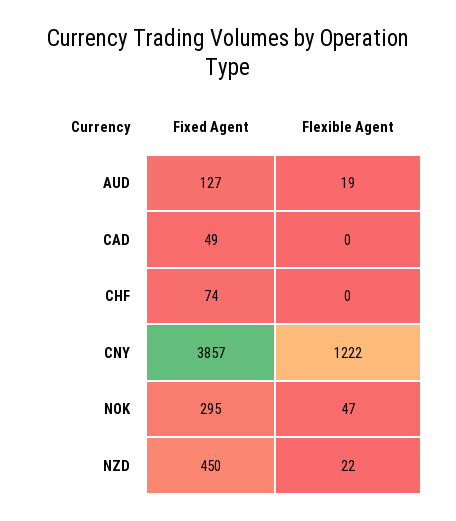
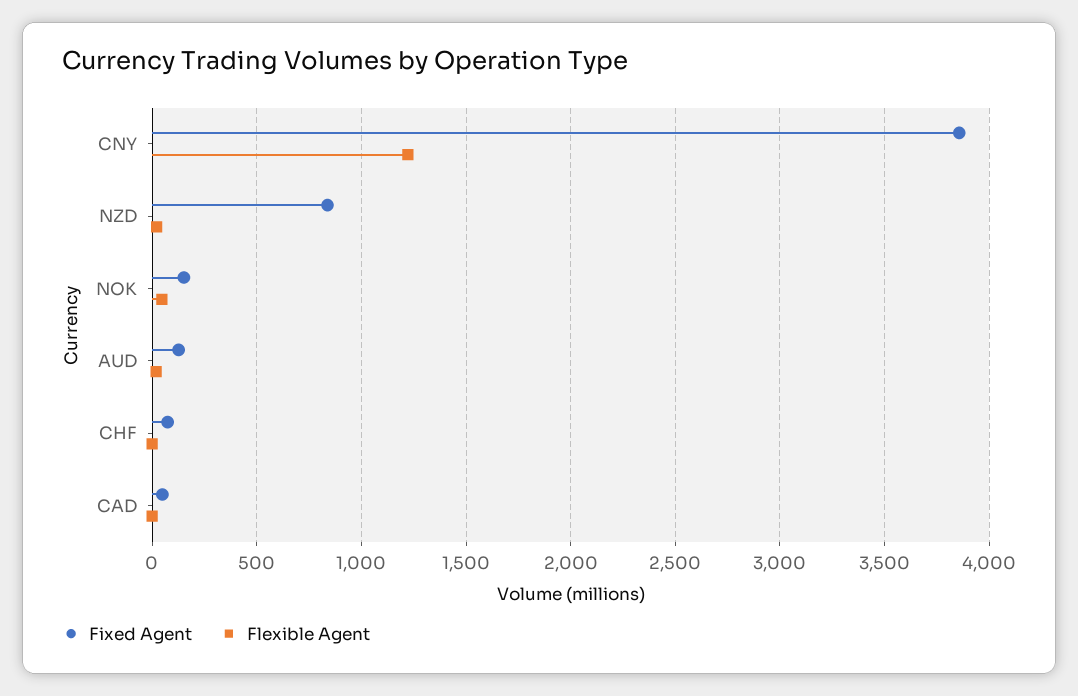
Fixed Agent, NOK: 295 -> 150
Fixed Agent, NZD: 450 -> 850

